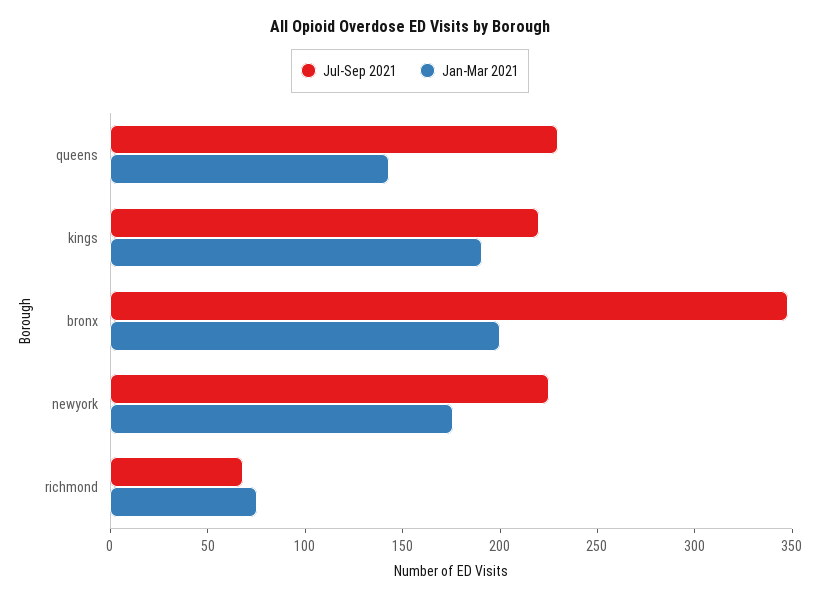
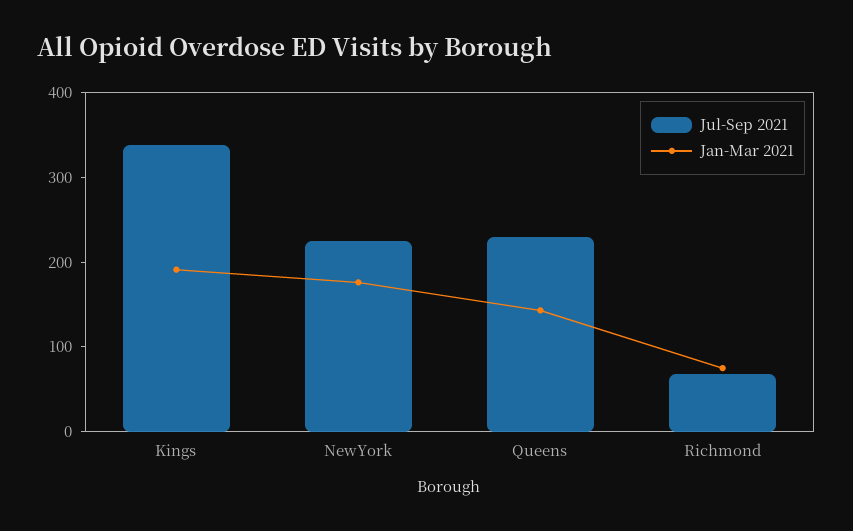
Jul-Sep 2021, kings: 220 -> 340
Jul-Sep 2021, bronx: 350 -> none
Jan-Mar 2021, bronx: 200 -> none

